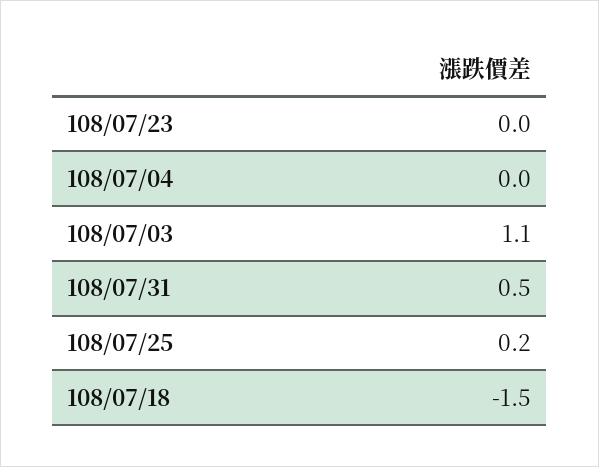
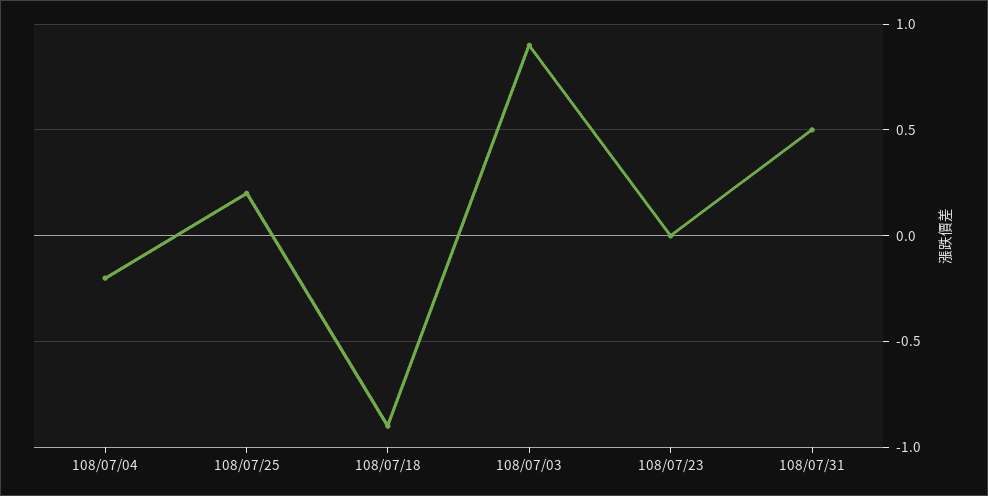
108/07/04: 0 -> -0.2
108/07/03: 1.1 -> 0.9
108/07/18: -1.5 -> -0.9

